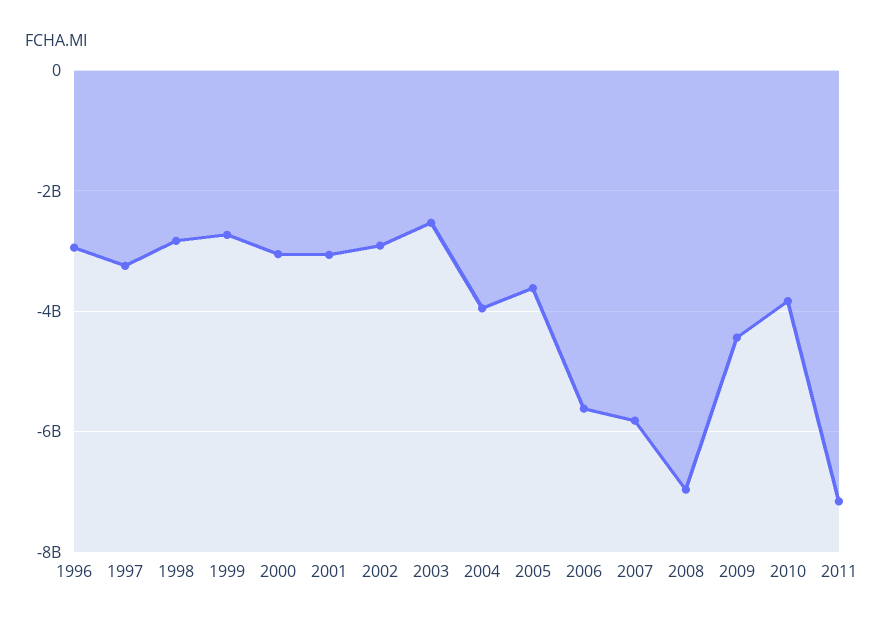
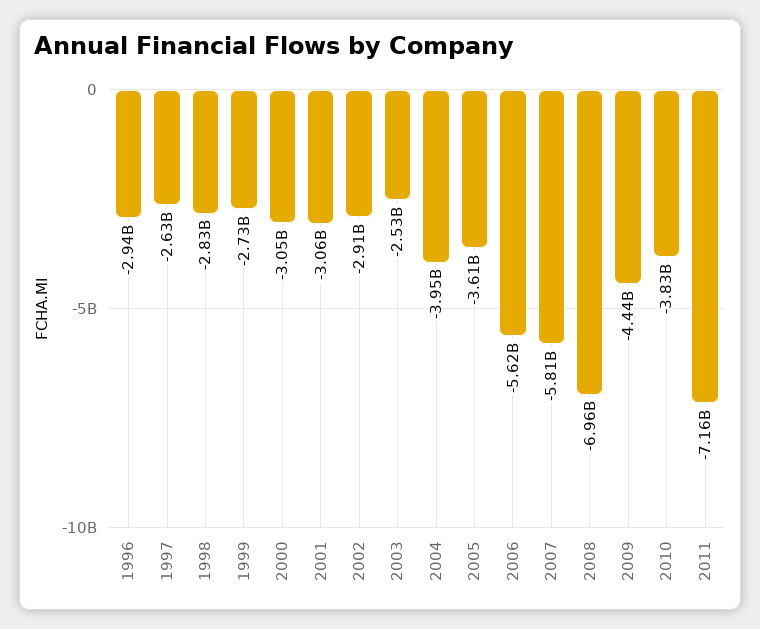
1997: -3200000000 -> -2630000000

